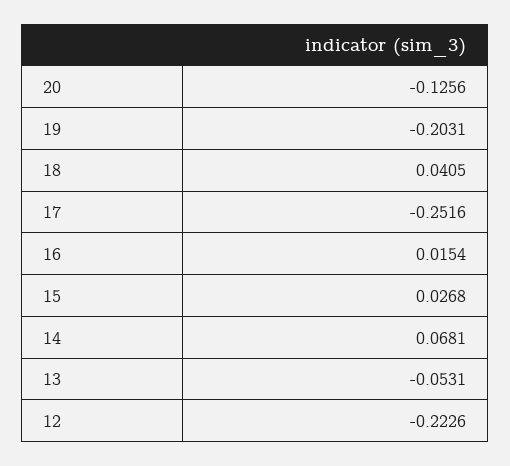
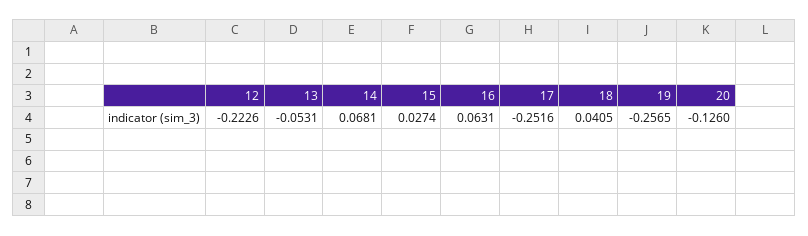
20: -0.1256 -> -0.126
19: -0.2031 -> -0.2565
16: 0.0154 -> 0.0631
15: 0.0268 -> 0.0274

